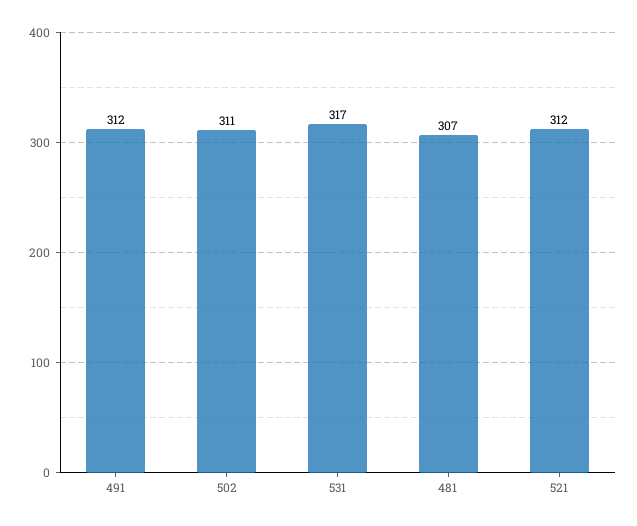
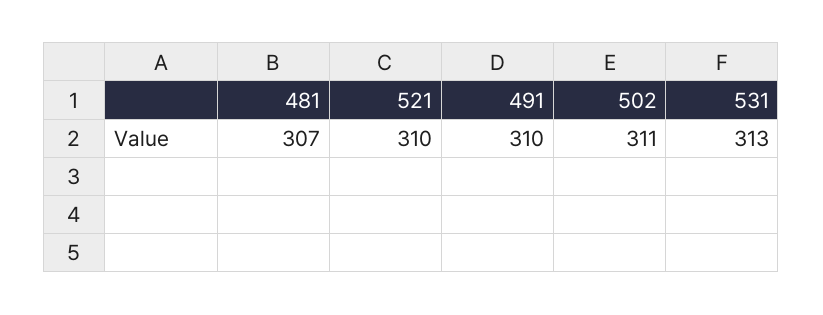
491: 312 -> 310
531: 317 -> 313
521: 312 -> 310

